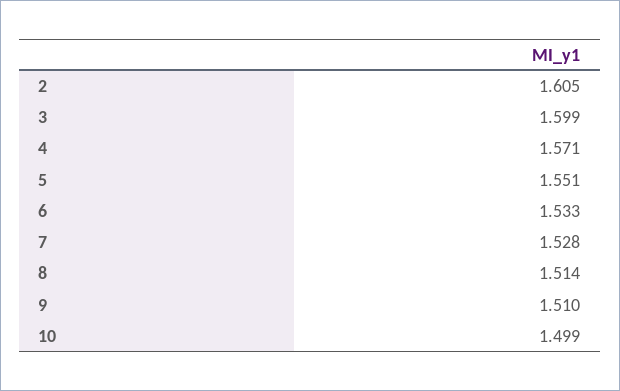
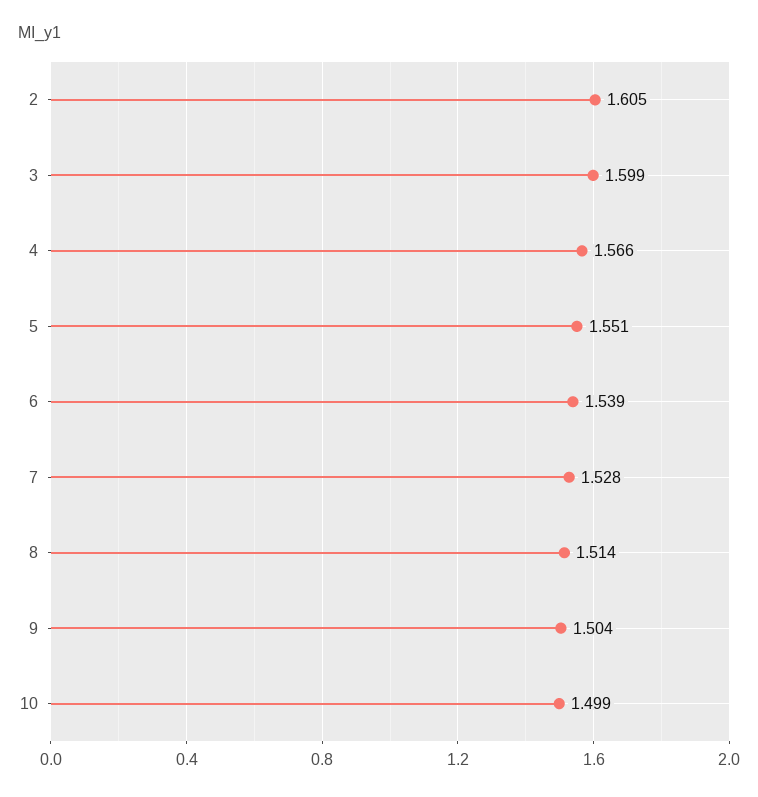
4: 1.571 -> 1.566
6: 1.533 -> 1.539
9: 1.51 -> 1.504

